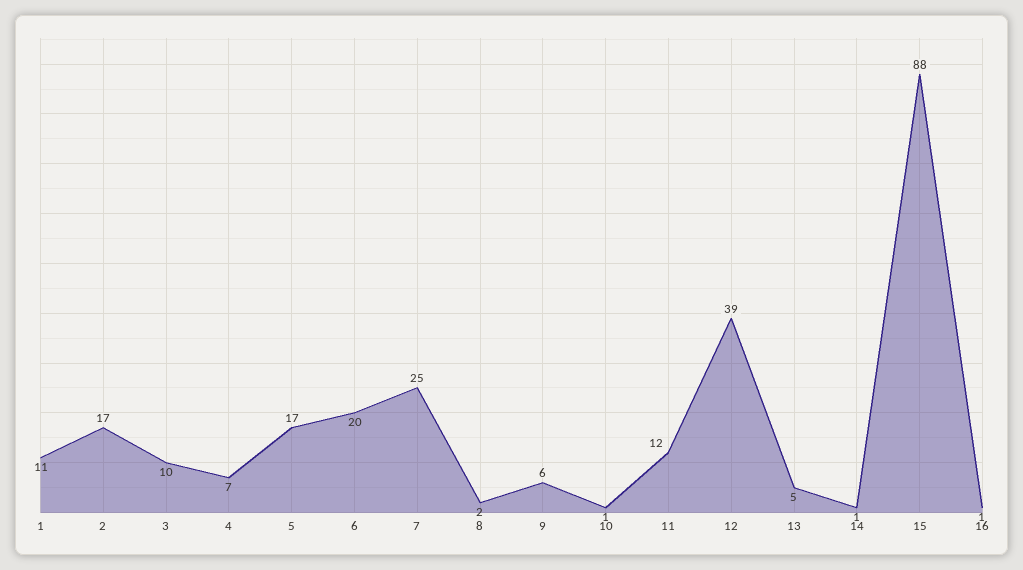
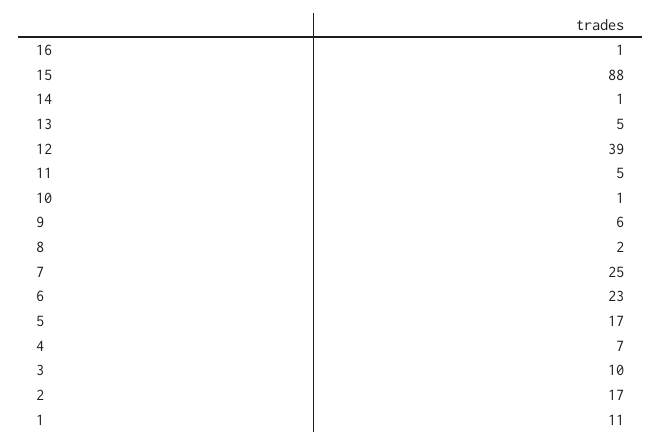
6: 20 -> 23
11: 12 -> 5

